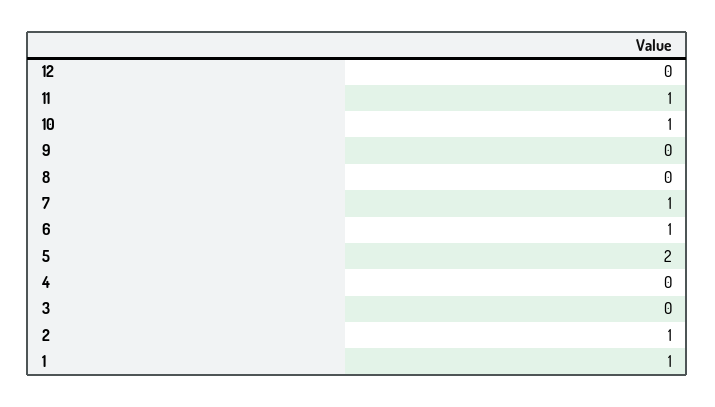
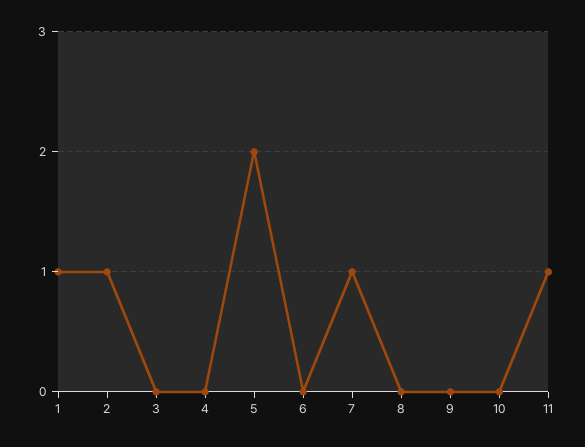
12: 0 -> none
10: 1 -> 0
6: 1 -> 0

